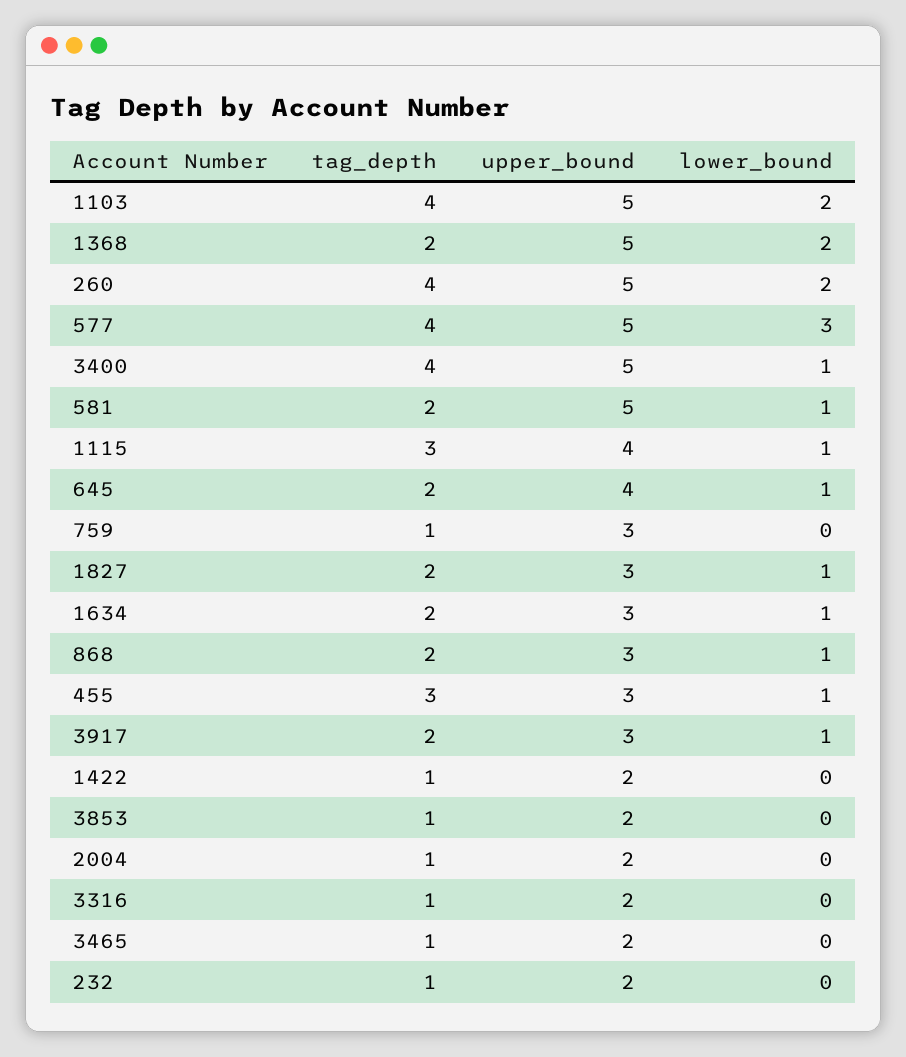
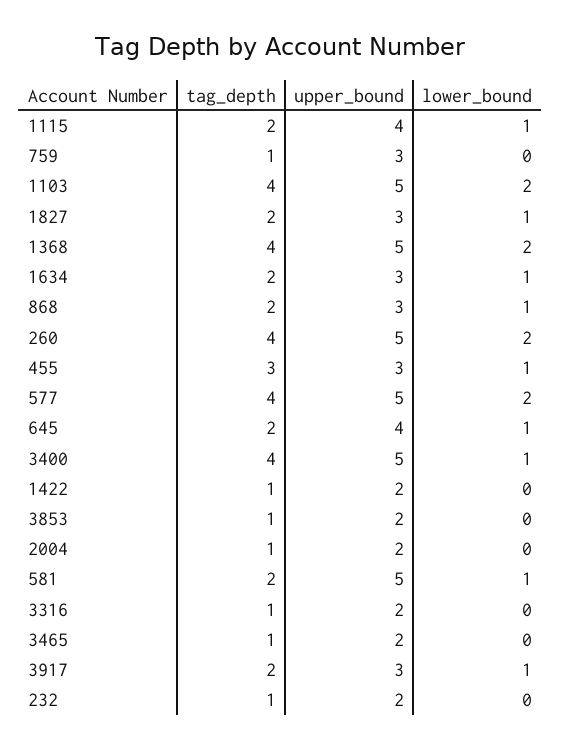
tag_depth, 1368: 2 -> 4
lower_bound, 577: 3 -> 2
tag_depth, 1115: 3 -> 2

